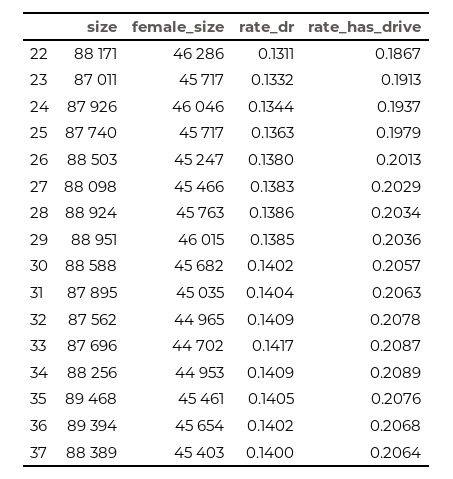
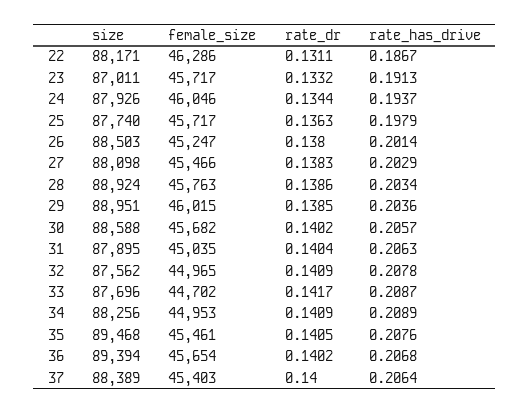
rate_has_drive, 26: 0.2013 -> 0.2014

